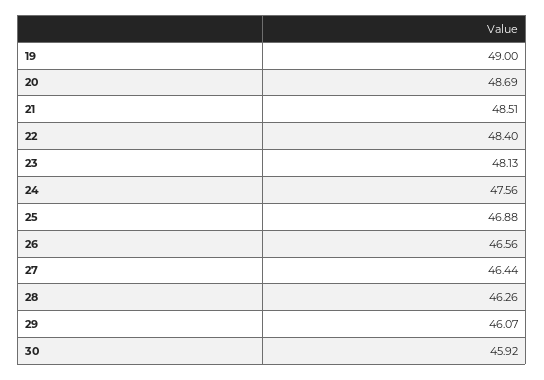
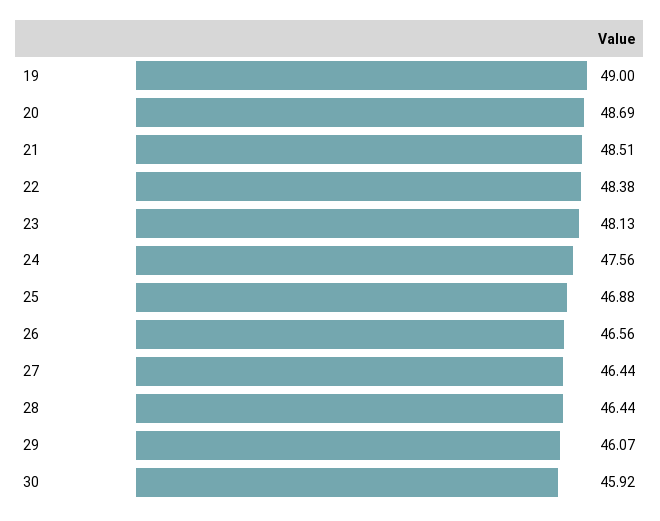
22: 48.4 -> 48.38
28: 46.26 -> 46.44

